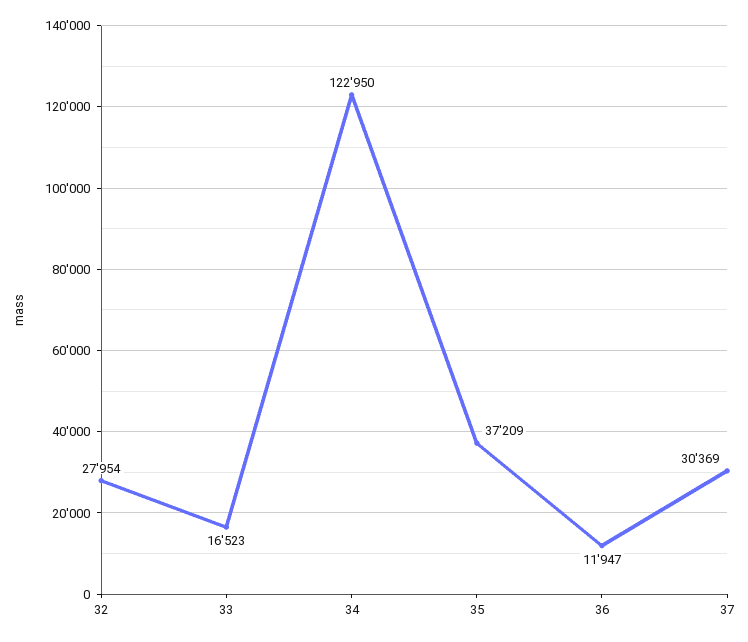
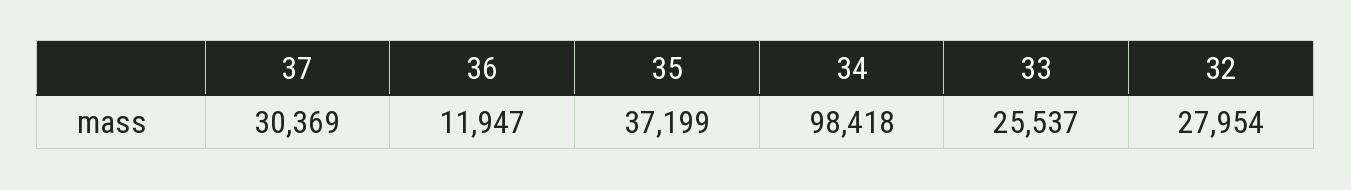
33: 16523 -> 25537
34: 122950 -> 98418
35: 37209 -> 37199

